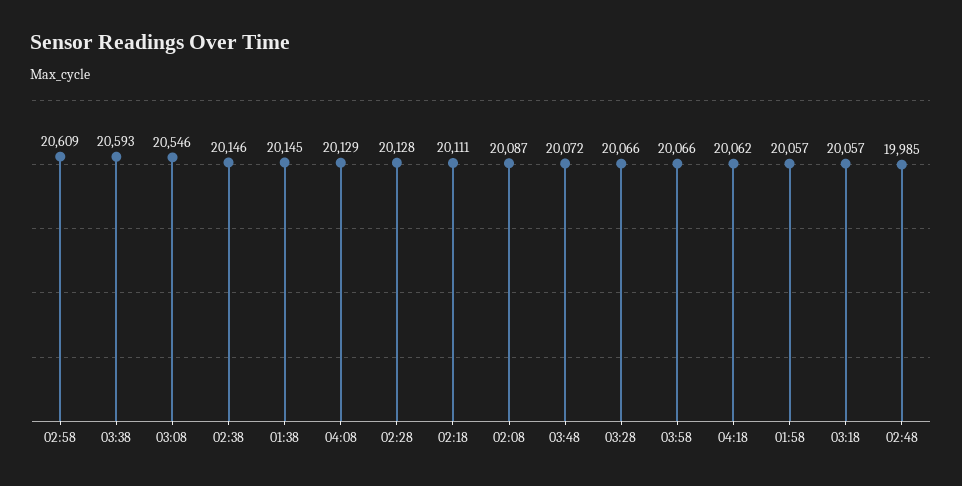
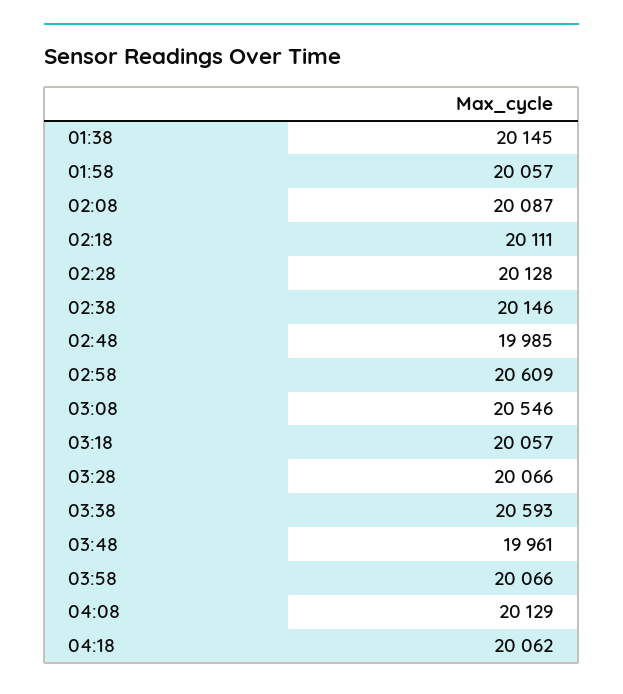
03:48: 20072 -> 19961

